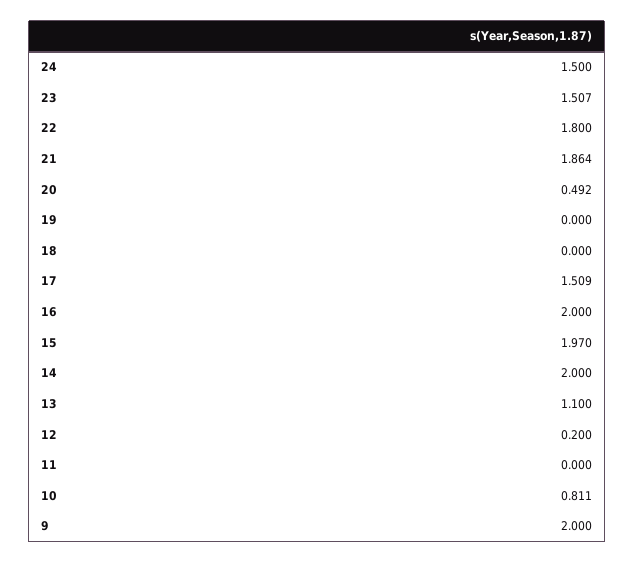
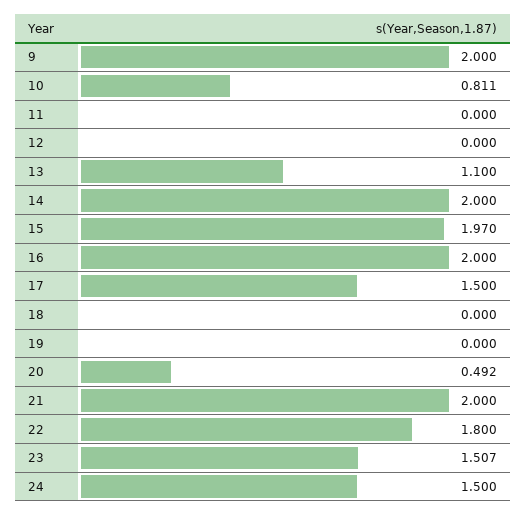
21: 1.864 -> 2
17: 1.509 -> 1.5
12: 0.2 -> 0

